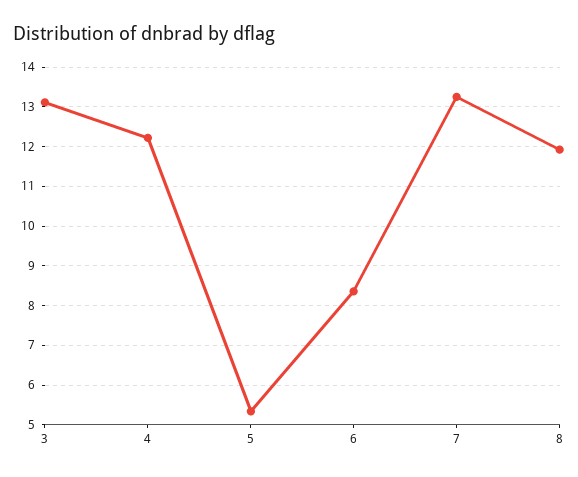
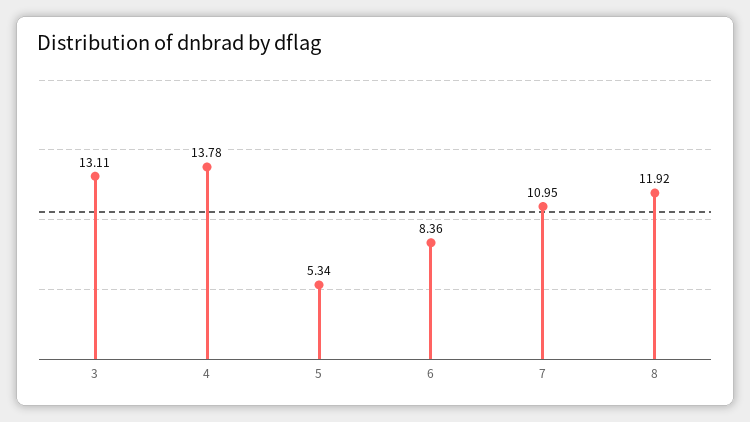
4: 12.2 -> 13.78
7: 13.2 -> 10.95

